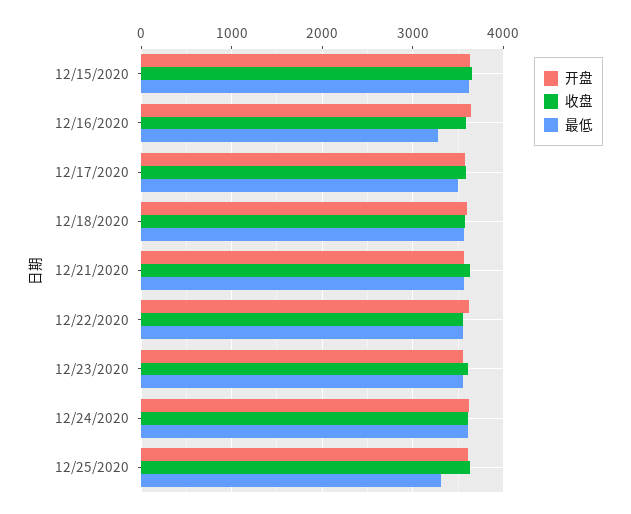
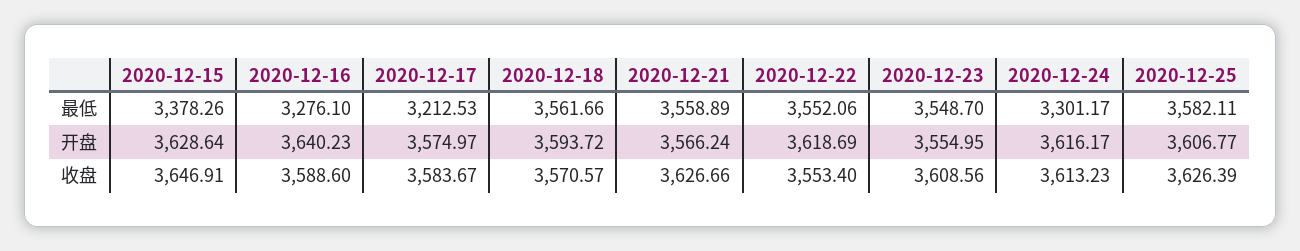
最低, 12/15/2020: 3600 -> 3378.26
最低, 12/17/2020: 3500 -> 3212.53
最低, 12/24/2020: 3600 -> 3301.17
最低, 12/25/2020: 3300 -> 3582.11

